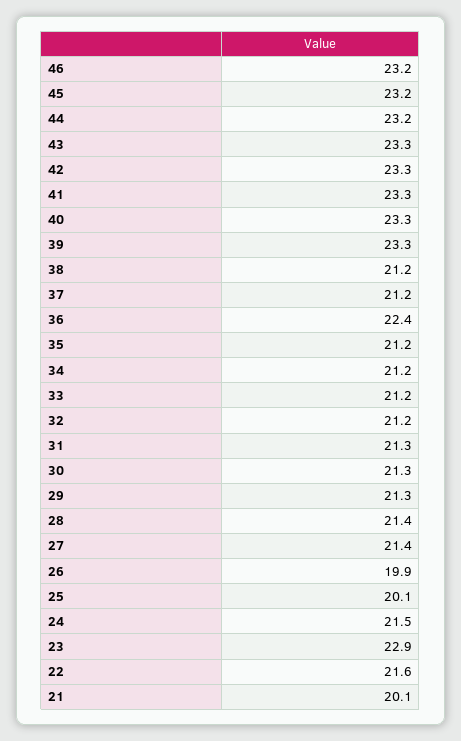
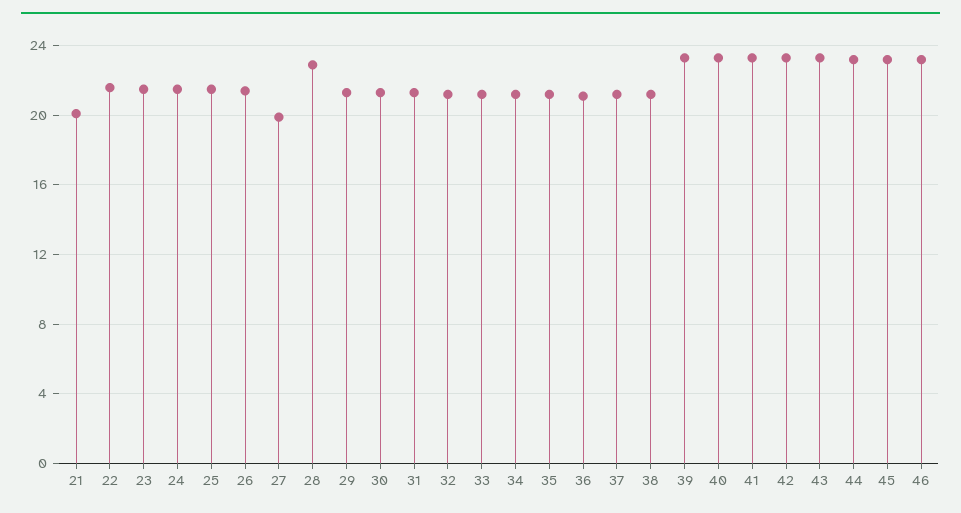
36: 22.4 -> 21
28: 21.4 -> 23
27: 21.4 -> 20
26: 19.9 -> 21.5
25: 20.1 -> 21.5
23: 22.9 -> 21.5

